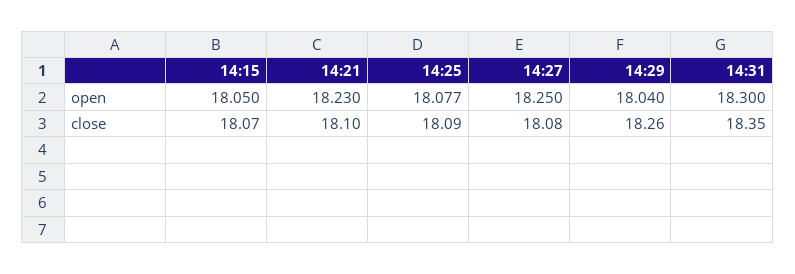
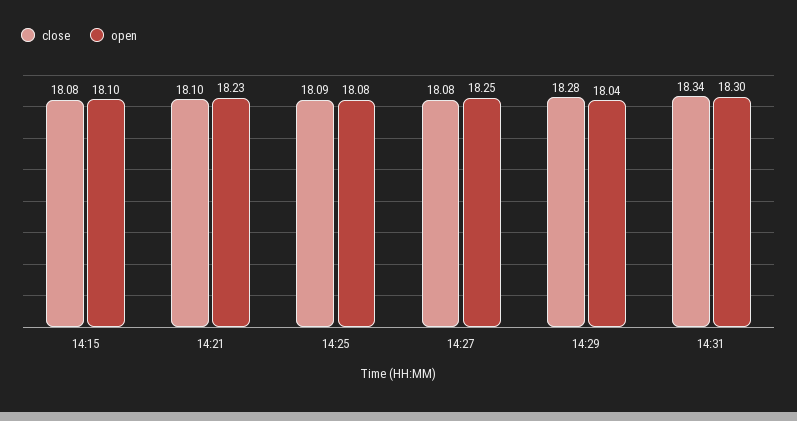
open, 14:15: 18.05 -> 18.1
open, 14:25: 18.077 -> 18.08
close, 14:15: 18.07 -> 18.08
close, 14:29: 18.26 -> 18.28
close, 14:31: 18.35 -> 18.34

